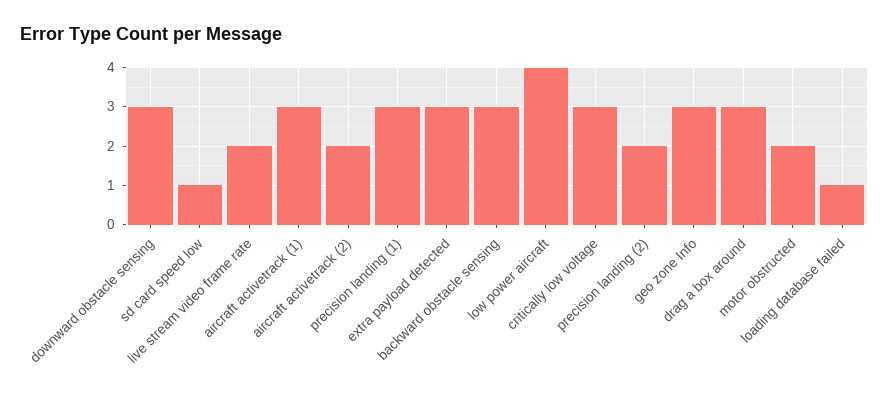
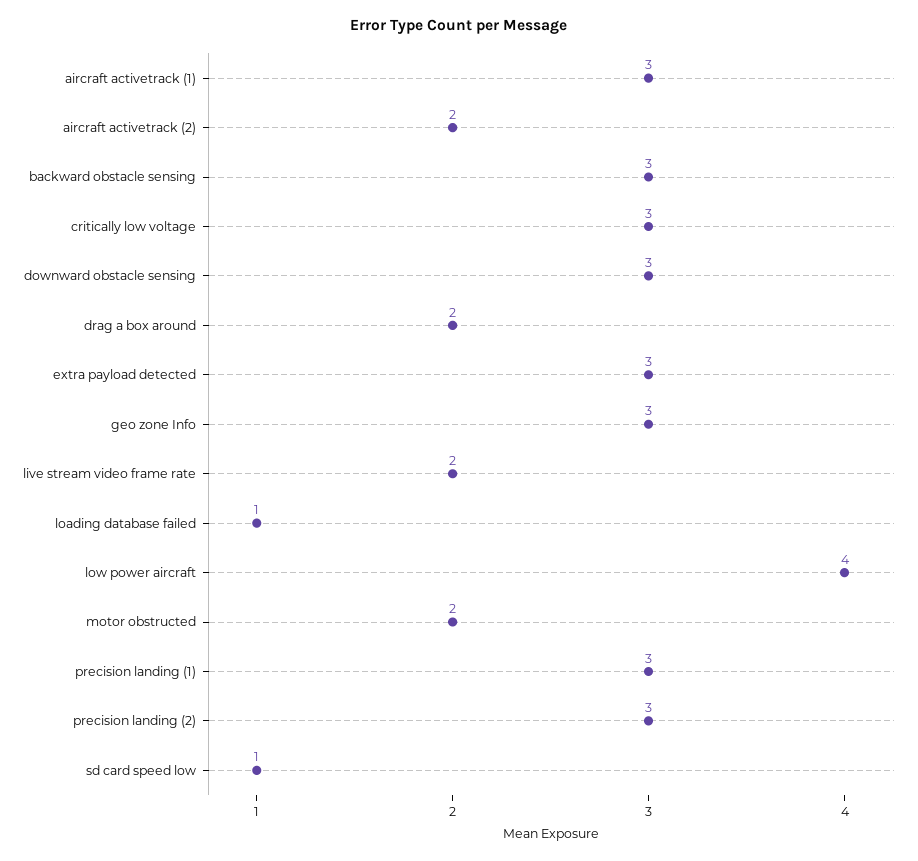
precision landing (2): 2 -> 3
drag a box around: 3 -> 2

